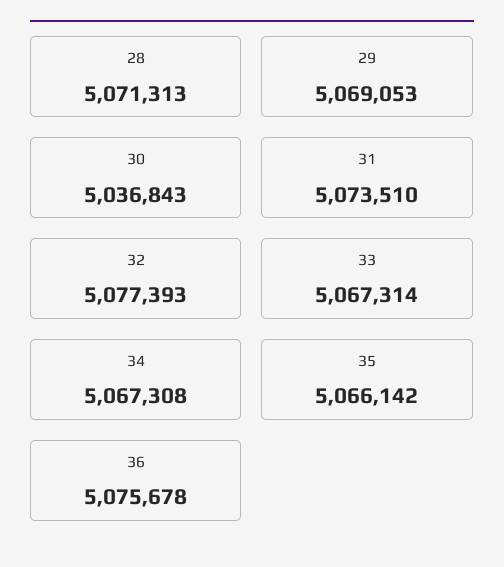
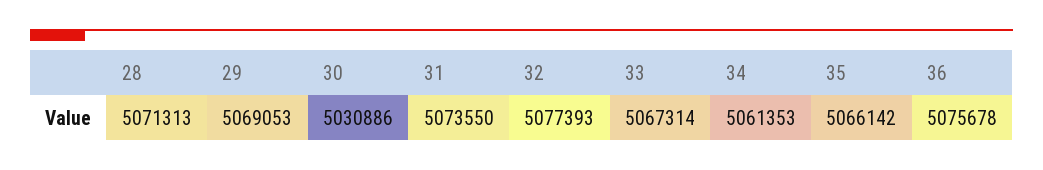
30: 5036843 -> 5030886
31: 5073510 -> 5073550
34: 5067308 -> 5061353

